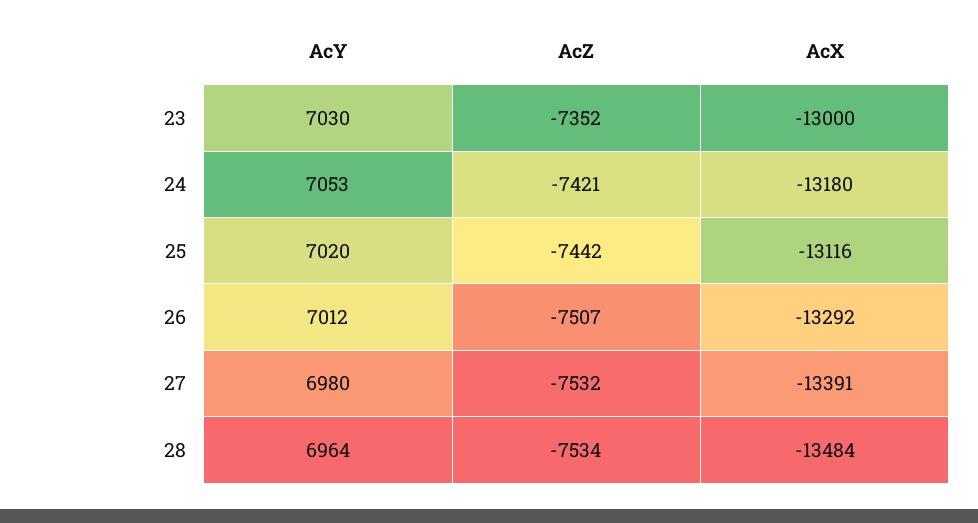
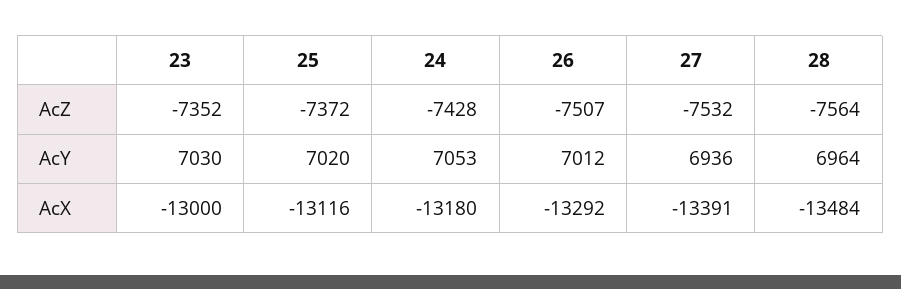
AcZ, 24: -7421 -> -7428
AcZ, 25: -7442 -> -7372
AcY, 27: 6980 -> 6936
AcZ, 28: -7534 -> -7564

